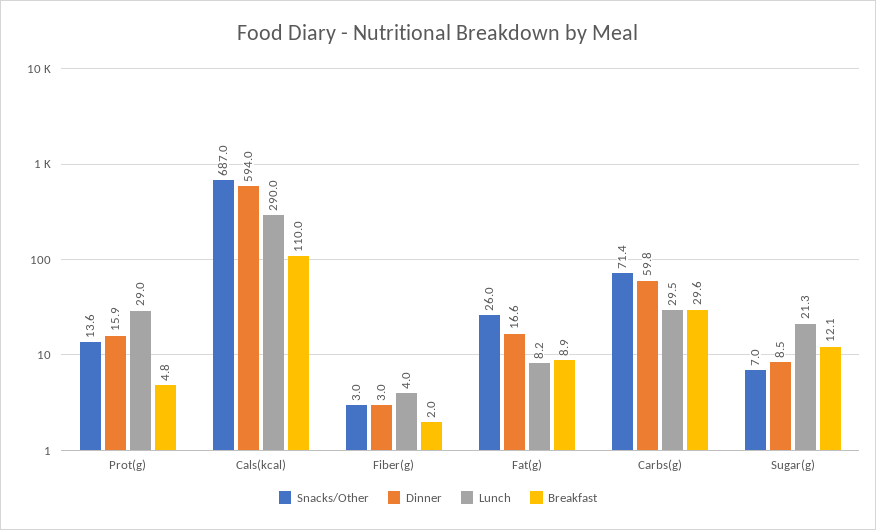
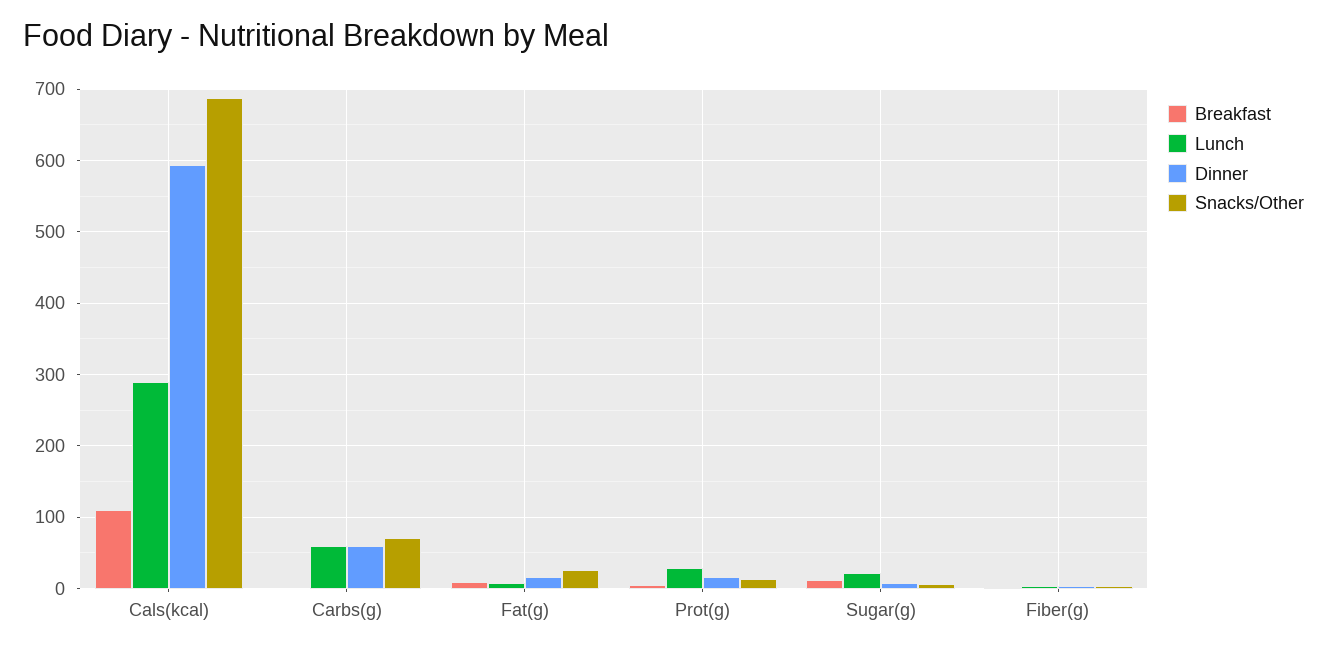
Lunch, Carbs(g): 29.5 -> 60
Breakfast, Carbs(g): 29.6 -> 0

